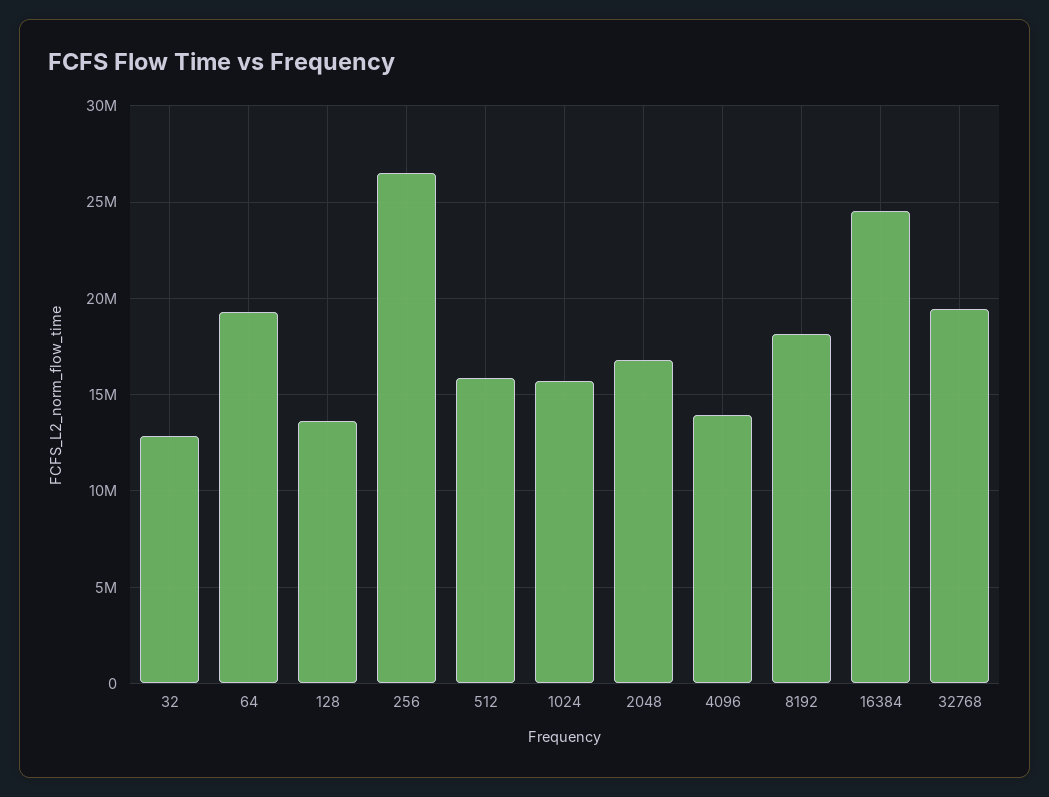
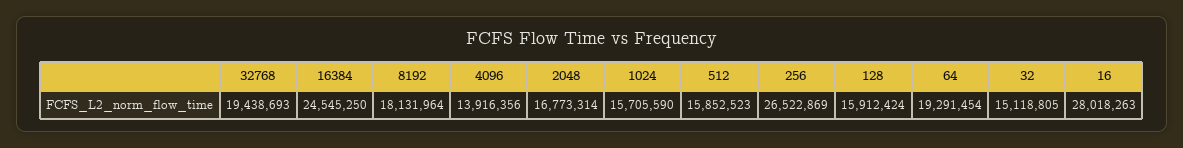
32: 13000000 -> 15118805
128: 13500000 -> 15912424
16: none -> 28018263

